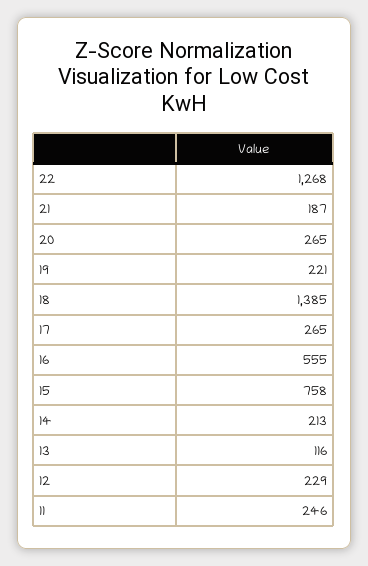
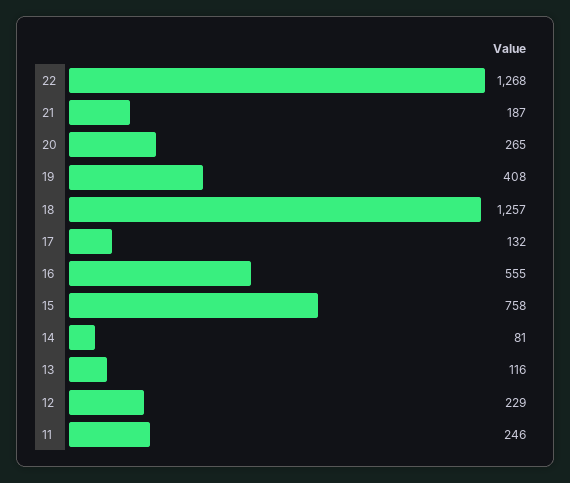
19: 221 -> 408
18: 1385 -> 1257
17: 265 -> 132
14: 213 -> 81

